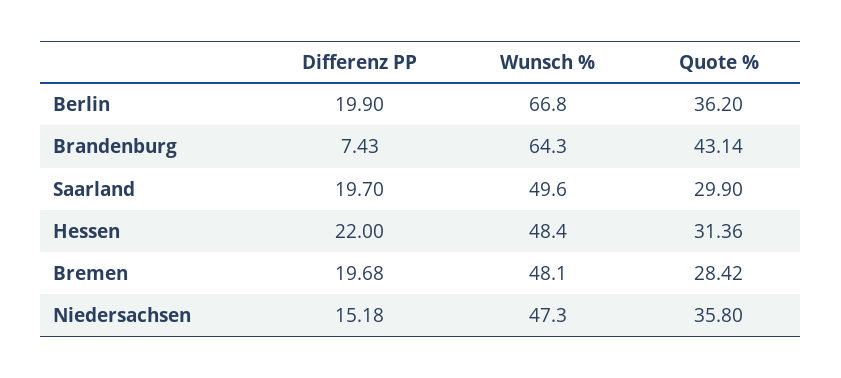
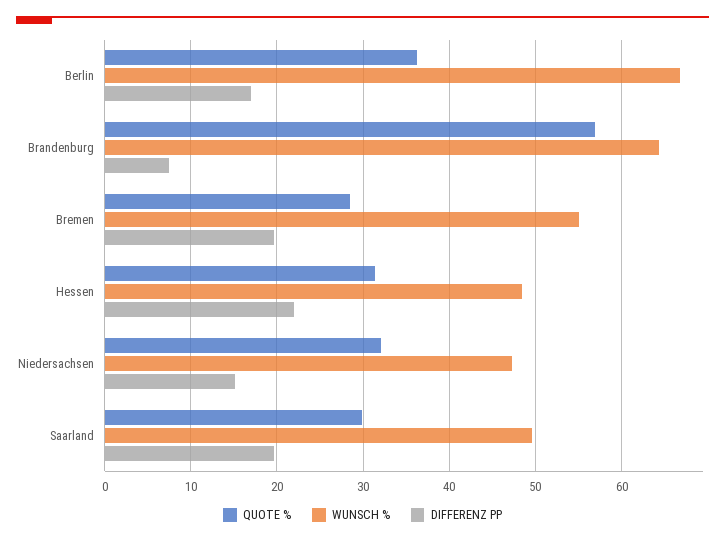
Differenz PP, Berlin: 19.9 -> 17
Quote %, Brandenburg: 43.14 -> 57
Wunsch %, Bremen: 48.1 -> 55
Quote %, Niedersachsen: 35.8 -> 32

